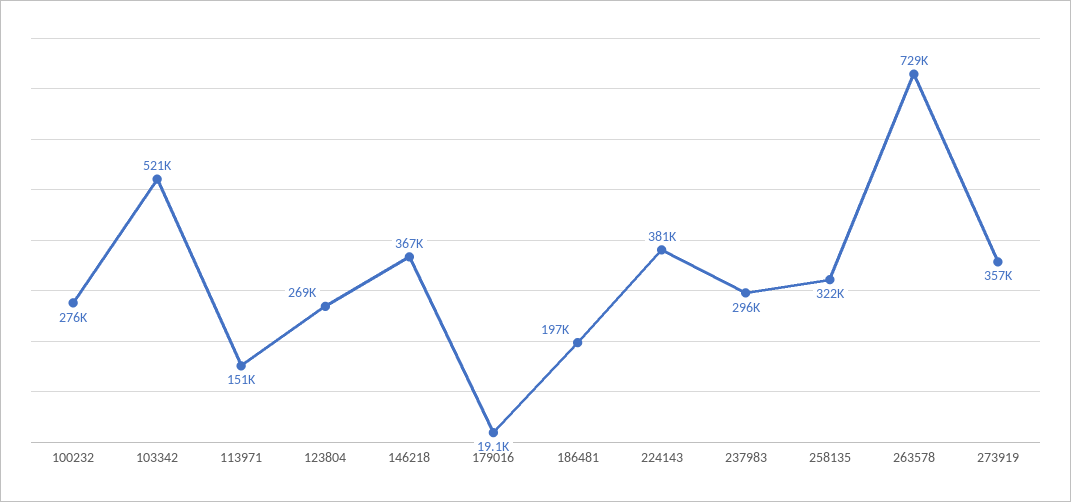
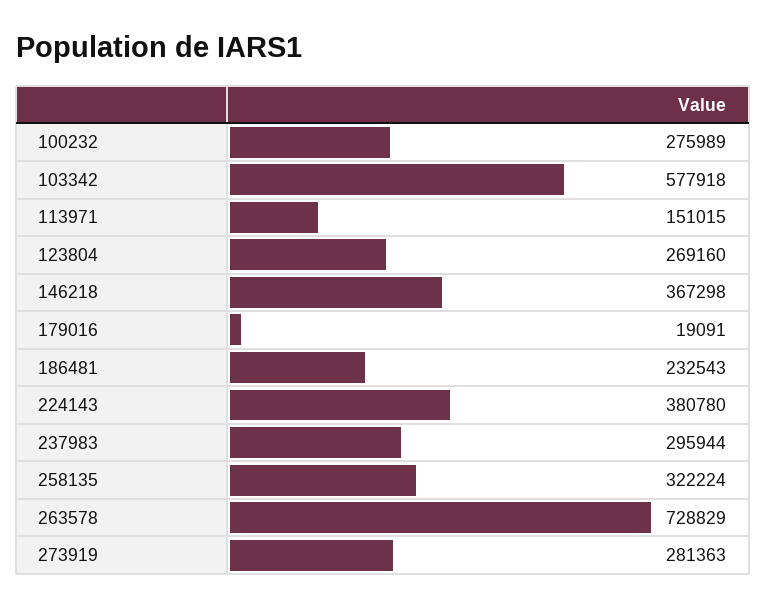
103342: 521000 -> 577918
186481: 197000 -> 232543
273919: 357000 -> 281363

